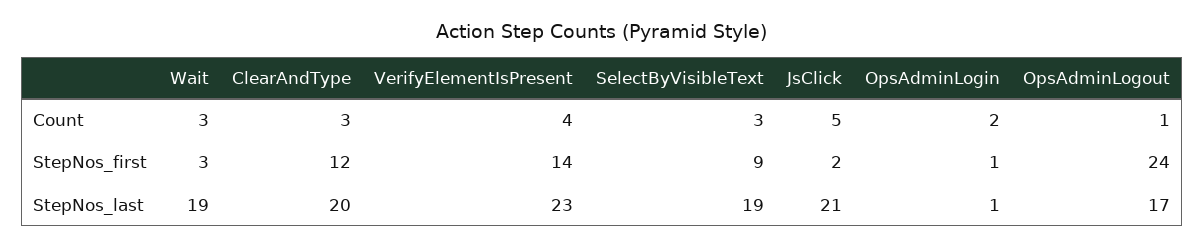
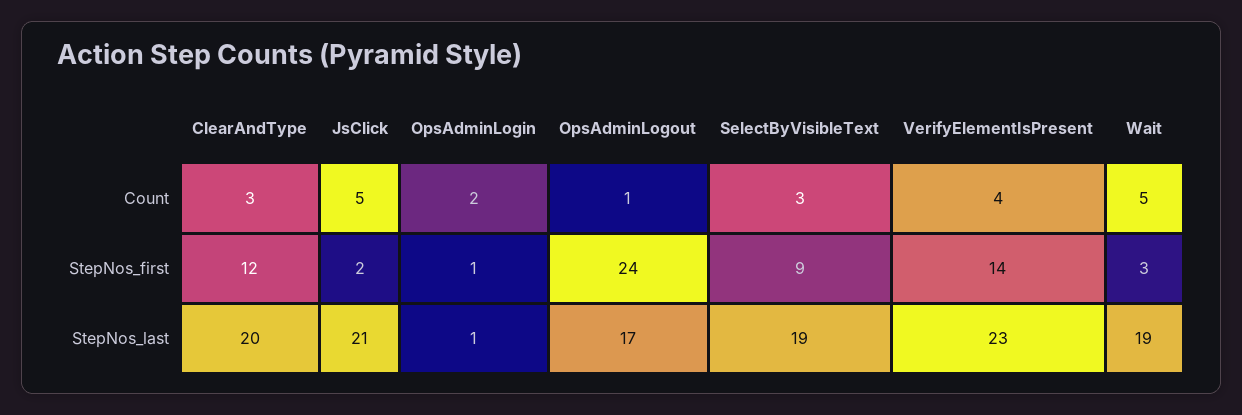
Wait, Count: 3 -> 5

